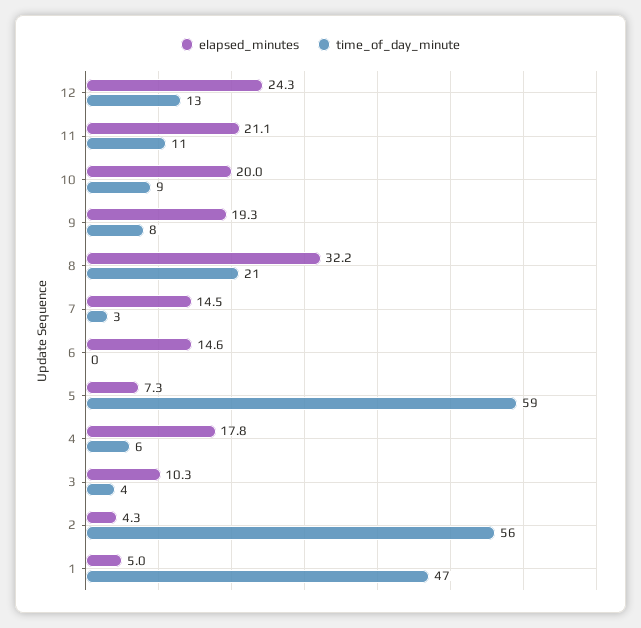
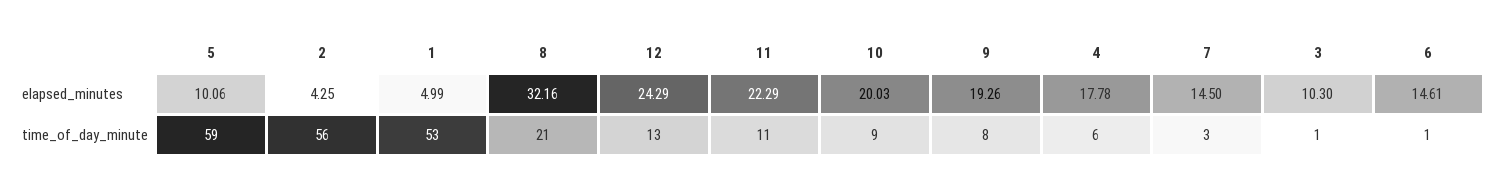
elapsed_minutes, 11: 21.1 -> 22.29
time_of_day_minute, 6: 0 -> 1
elapsed_minutes, 5: 7.3 -> 10.06
time_of_day_minute, 3: 4 -> 1
time_of_day_minute, 1: 47 -> 53

